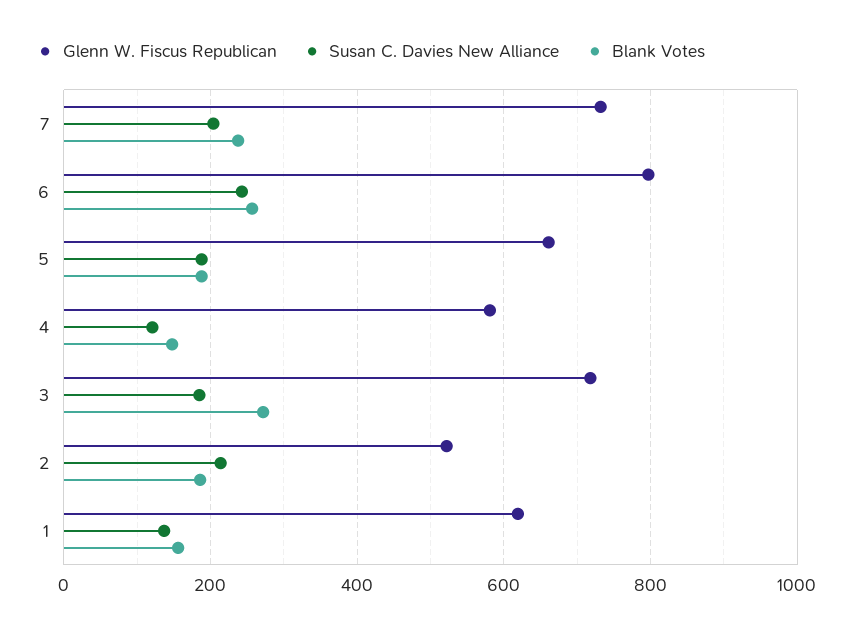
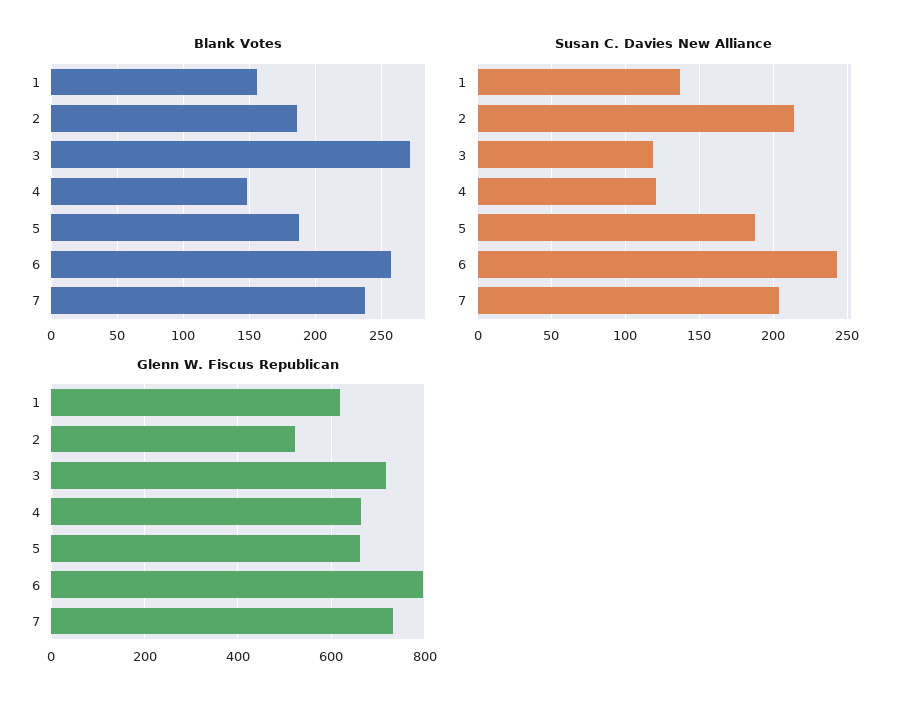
Glenn W. Fiscus Republican, 4: 580 -> 660
Susan C. Davies New Alliance, 3: 180 -> 120

